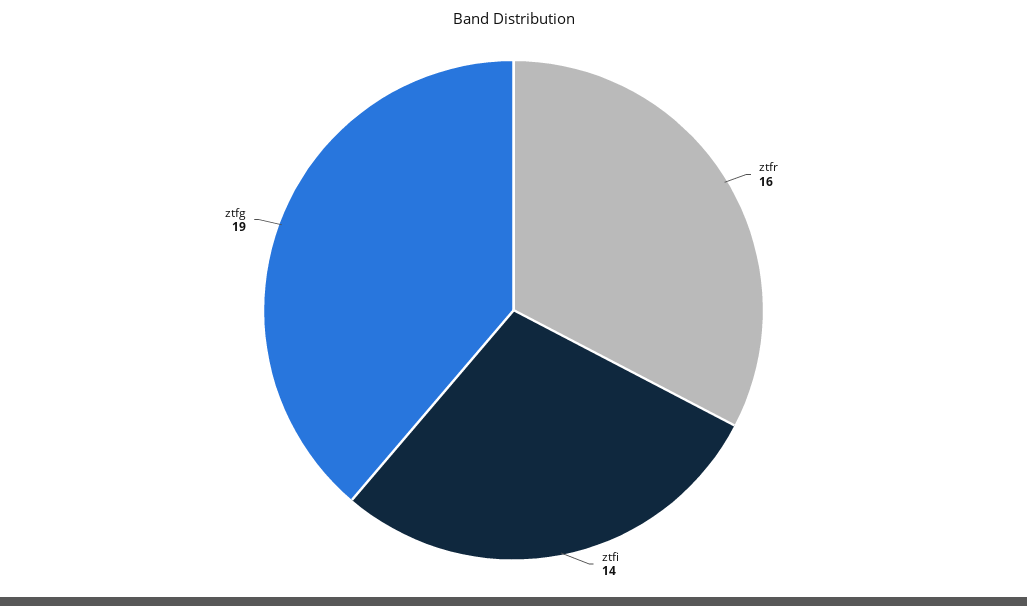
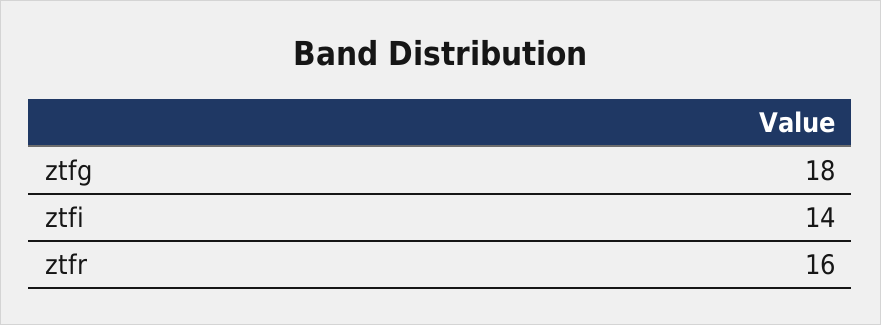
ztfg: 19 -> 18

